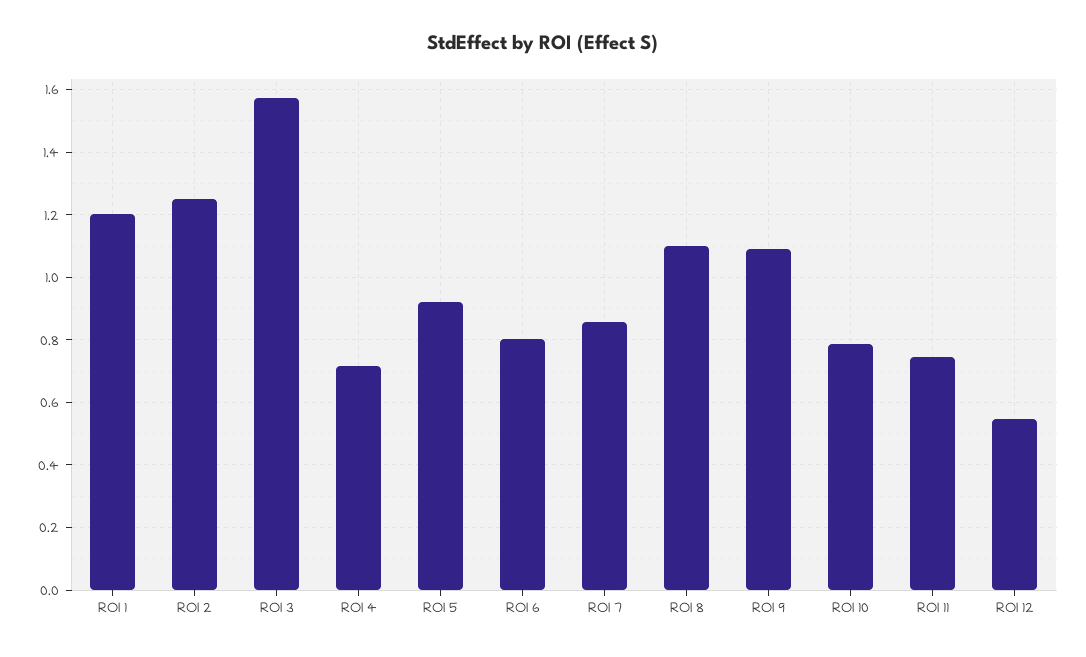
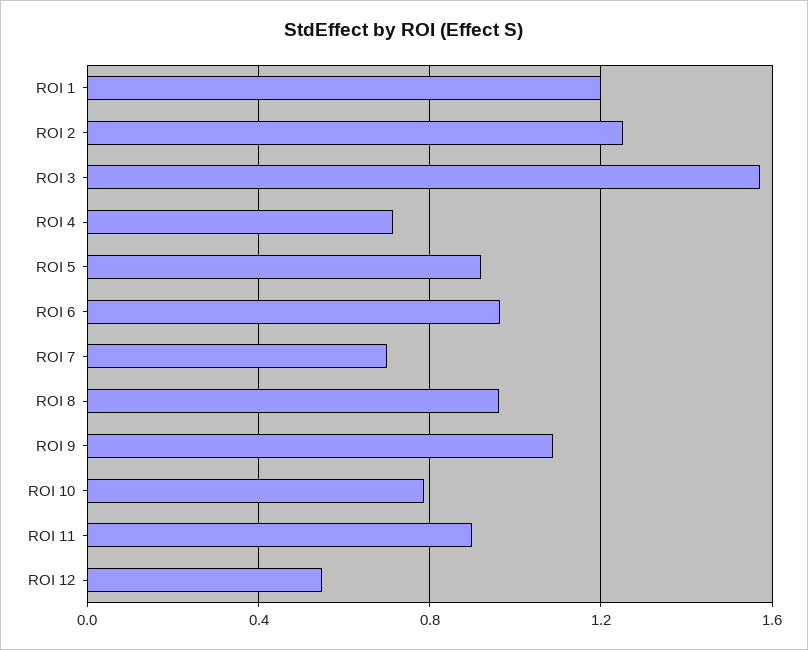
ROI 6: 0.8 -> 0.95
ROI 7: 0.86 -> 0.7
ROI 8: 1.1 -> 0.95
ROI 11: 0.74 -> 0.9

